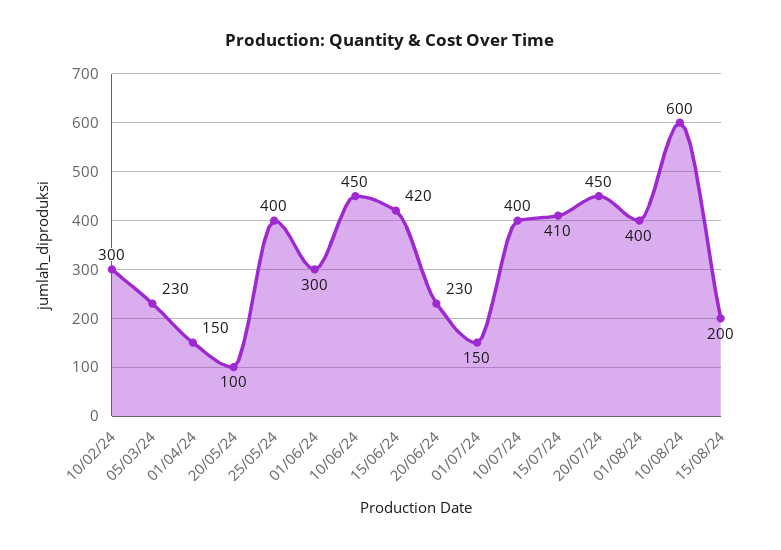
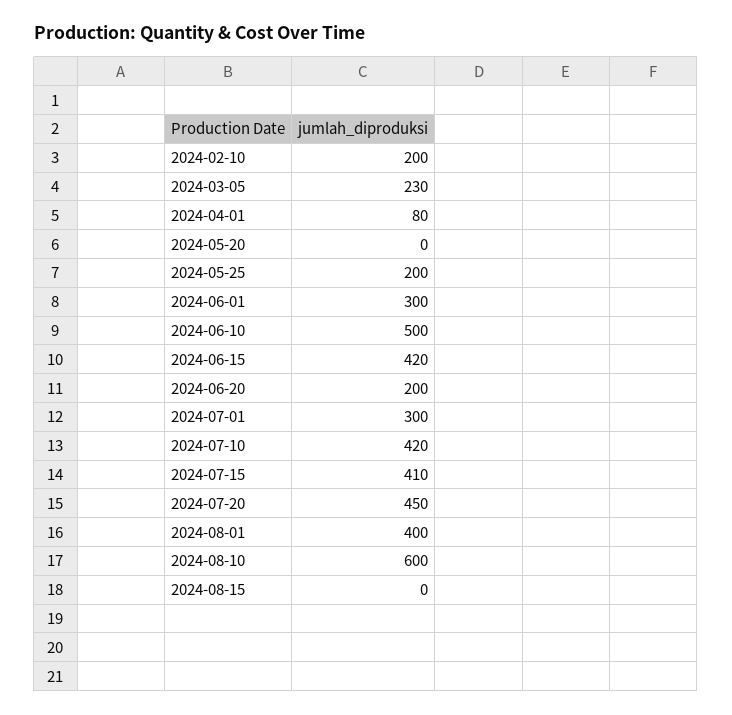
10/02/24: 300 -> 200
01/04/24: 150 -> 80
20/05/24: 100 -> 0
25/05/24: 400 -> 200
10/06/24: 450 -> 500
20/06/24: 230 -> 200
01/07/24: 150 -> 300
10/07/24: 400 -> 420
15/08/24: 200 -> 0

